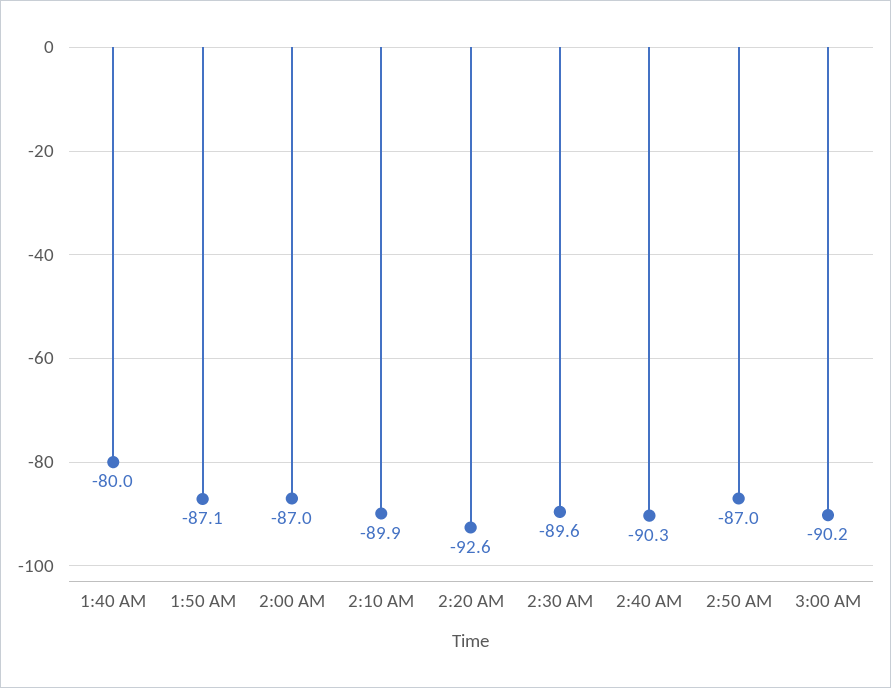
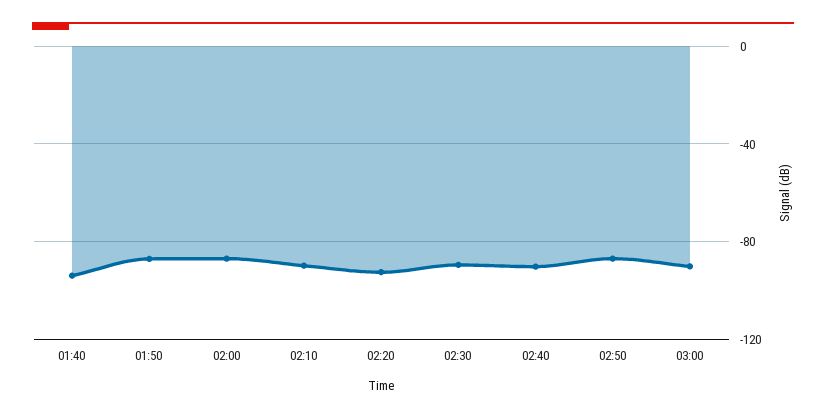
1:40 AM: -80 -> -95

